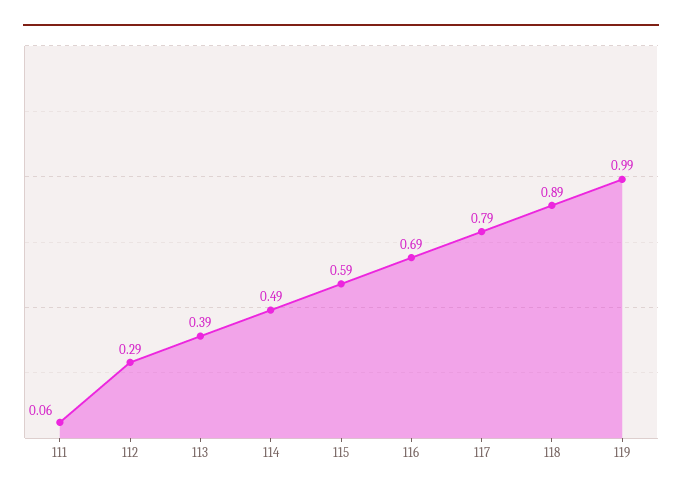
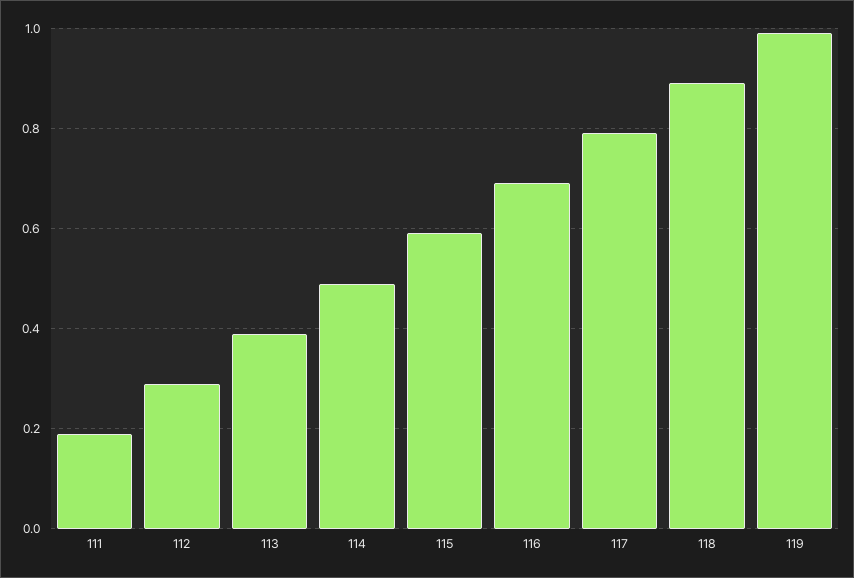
111: 0.06 -> 0.2

